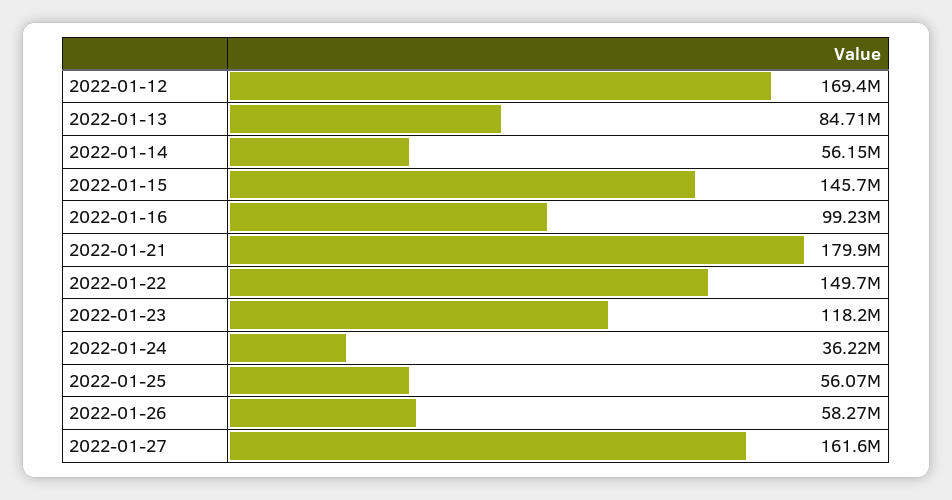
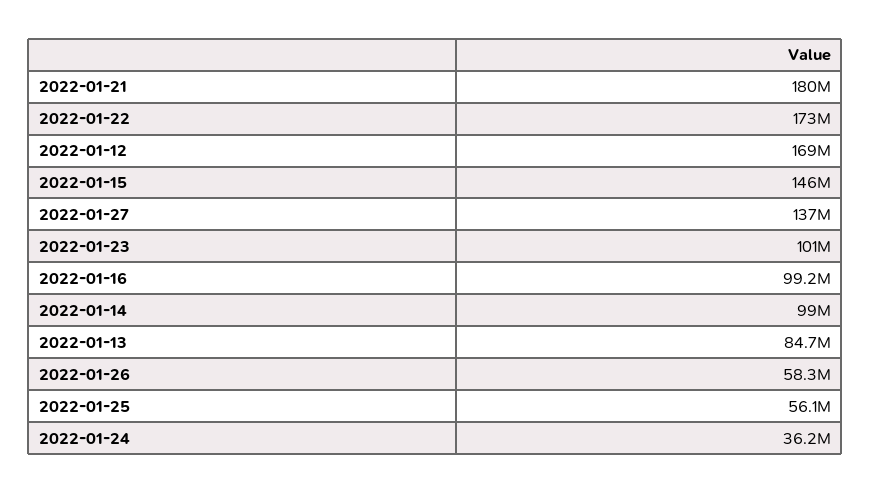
2022-01-14: 56150000 -> 99000000
2022-01-22: 149700000 -> 173000000
2022-01-23: 118200000 -> 101000000
2022-01-27: 161600000 -> 137000000

